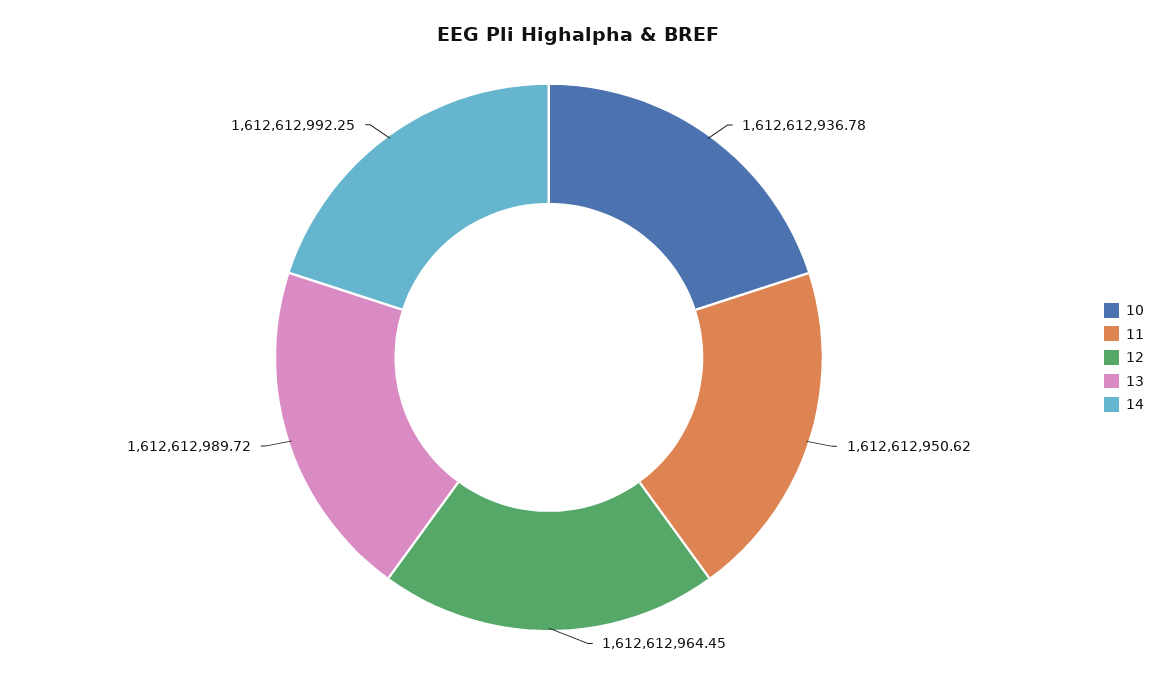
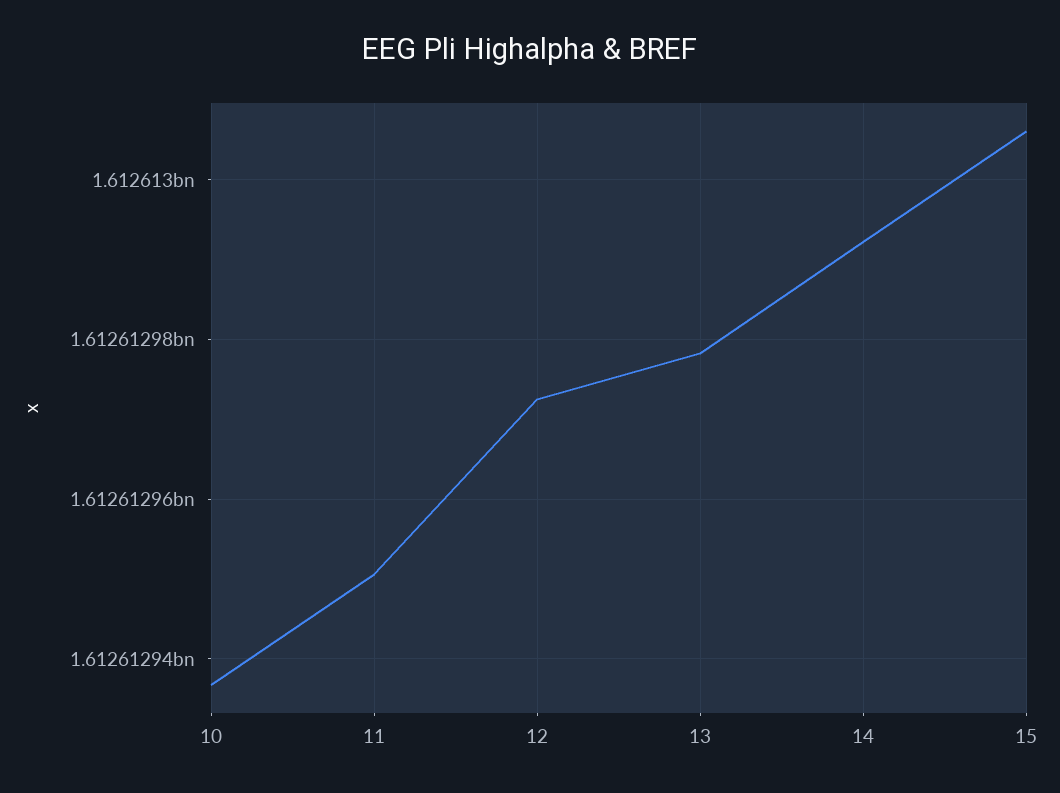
12: 1612612964.45 -> 1612612972
13: 1612612989.72 -> 1612612978
15: none -> 1612613006

